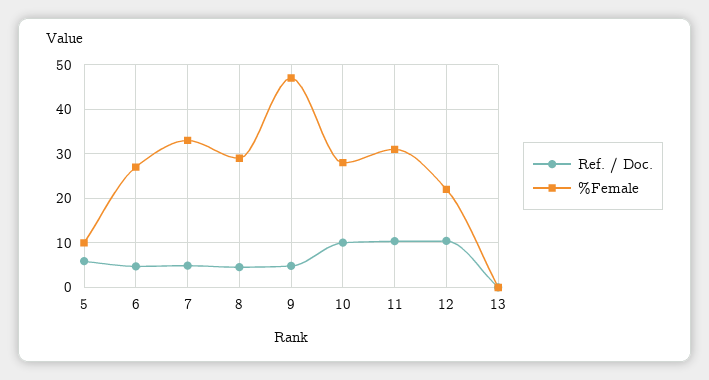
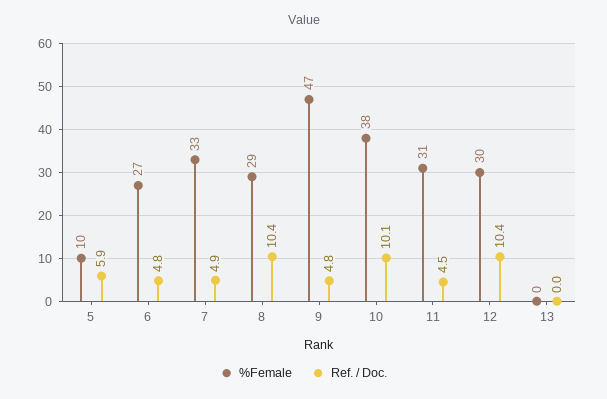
Ref. / Doc., 8: 4 -> 10.4
%Female, 10: 28 -> 38
Ref. / Doc., 11: 10 -> 4.5
%Female, 12: 22 -> 30

